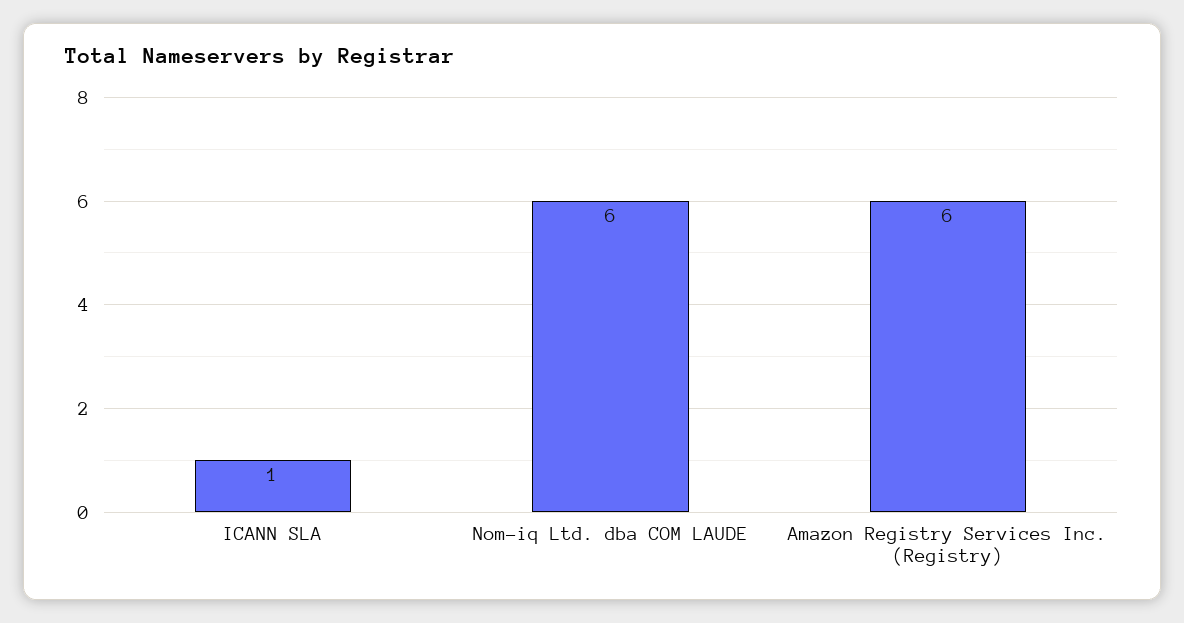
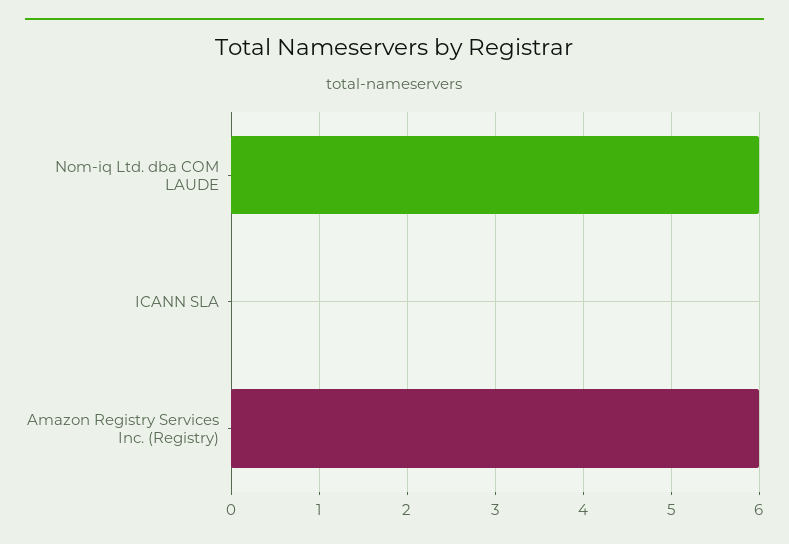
ICANN SLA: 1 -> 0

